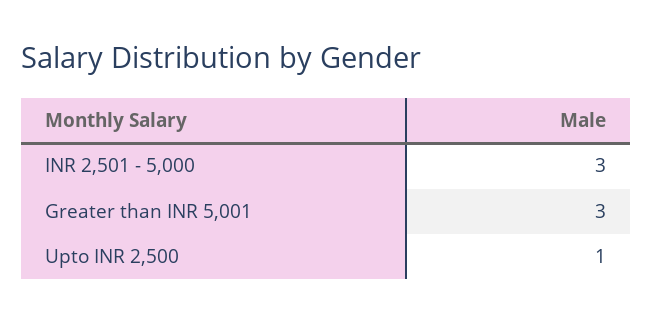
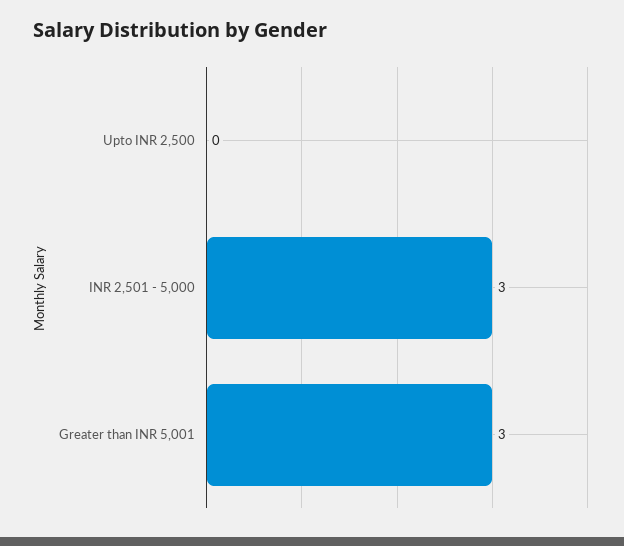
Upto INR 2,500: 1 -> 0

